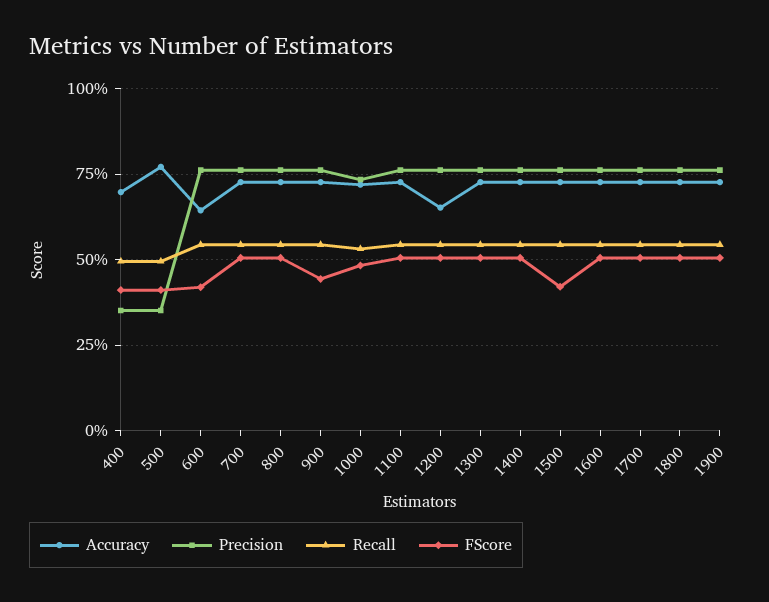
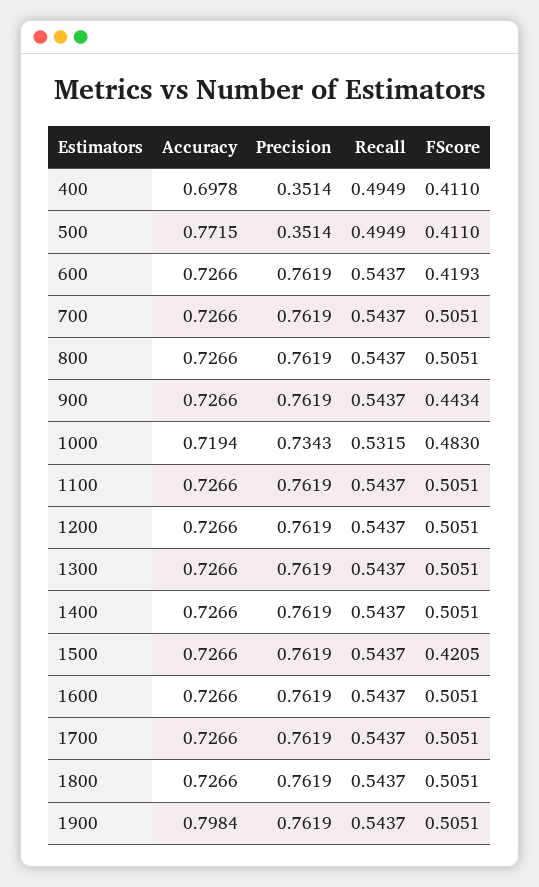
Accuracy, 600: 0.65 -> 0.7266
Accuracy, 1200: 0.65 -> 0.7266
Accuracy, 1900: 0.725 -> 0.7984

